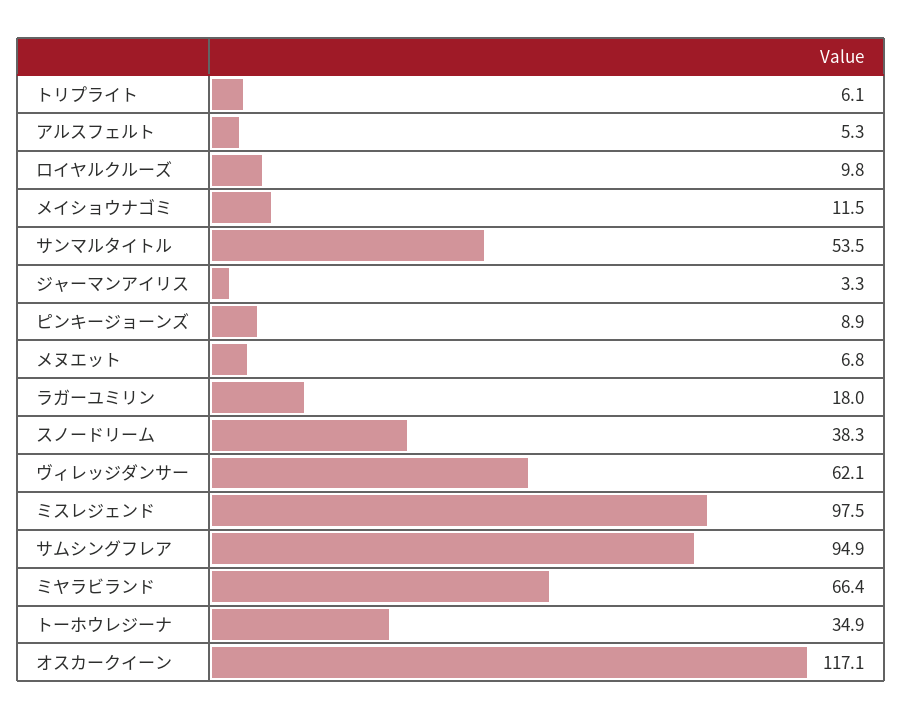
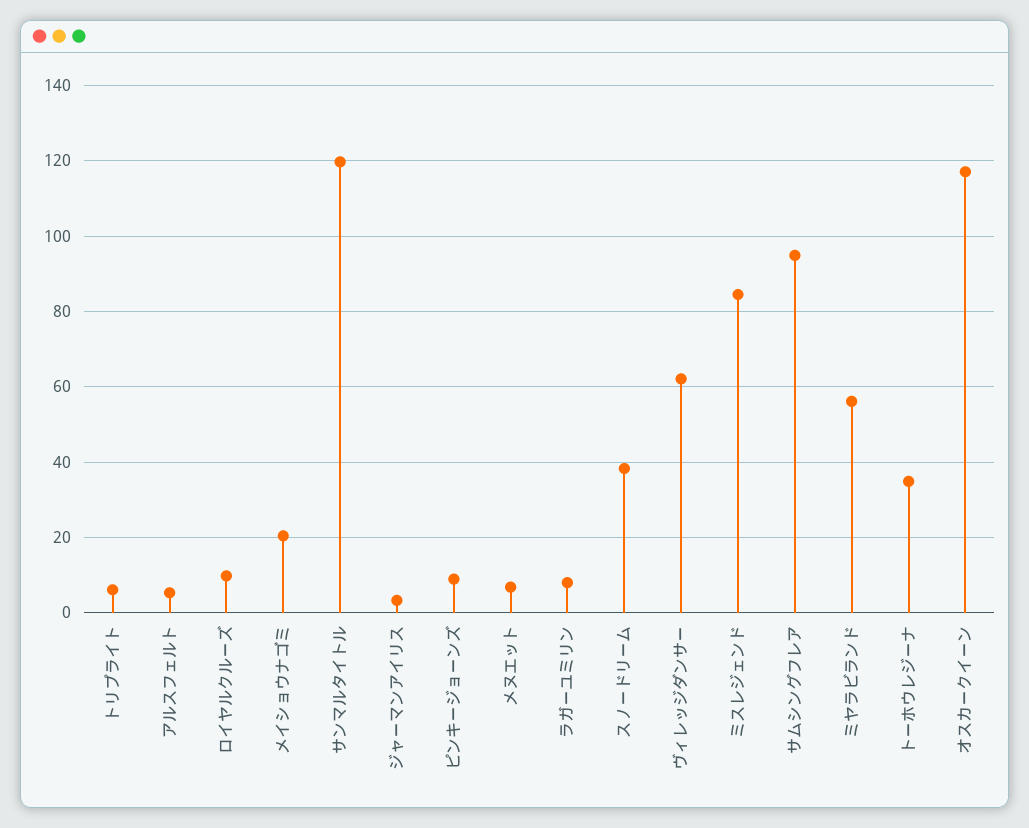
メイショウナゴミ: 11.5 -> 20
サンマルタイトル: 53.5 -> 120
ラガーユミリン: 18 -> 8
ミスレジェンド: 97.5 -> 84
ミヤラビランド: 66.4 -> 56

